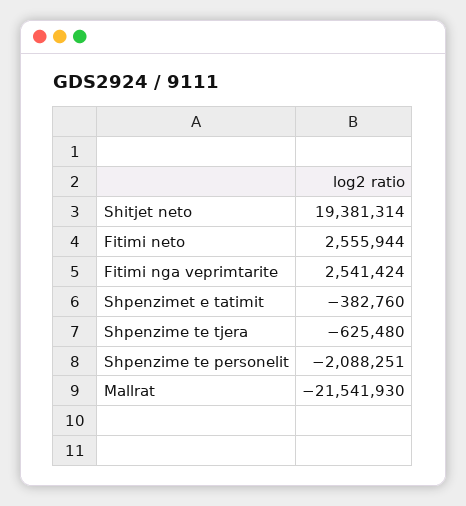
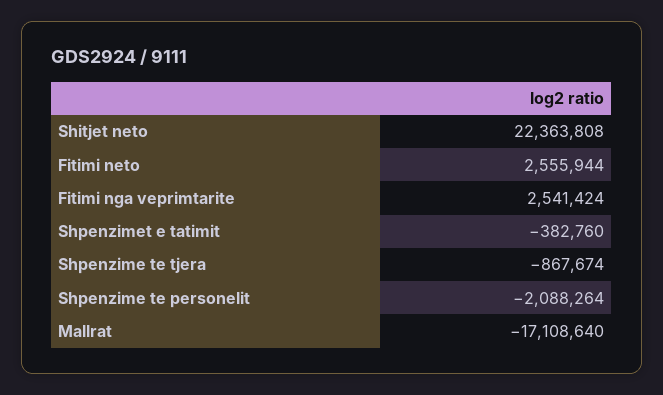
Shitjet neto: 19381314 -> 22363808
Shpenzime te tjera: -625480 -> -867674
Shpenzime te personelit: -2088251 -> -2088264
Mallrat: -21541930 -> -17108640

